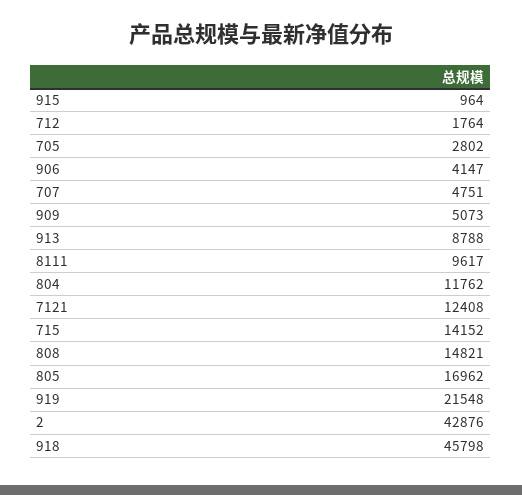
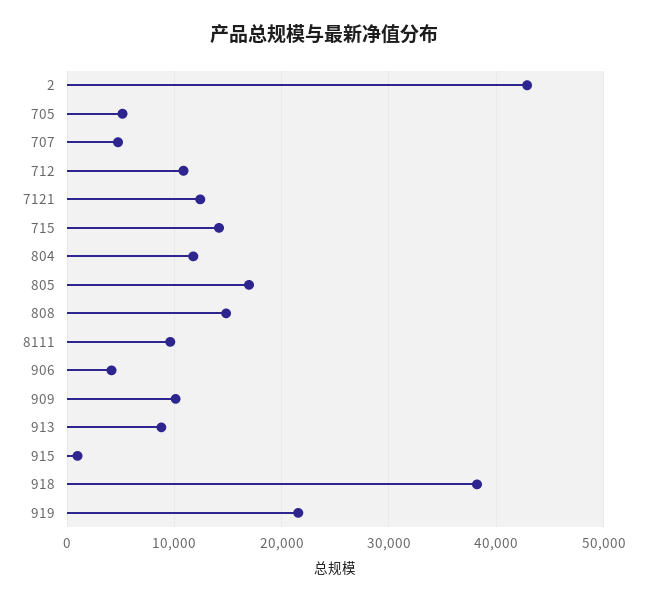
712: 1764 -> 11000
705: 2802 -> 5000
909: 5073 -> 10000
918: 45798 -> 38000

